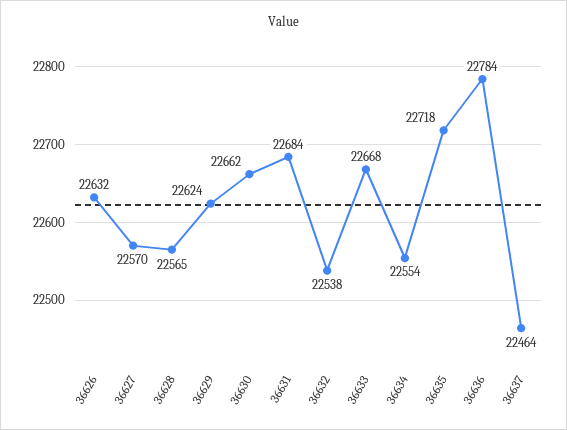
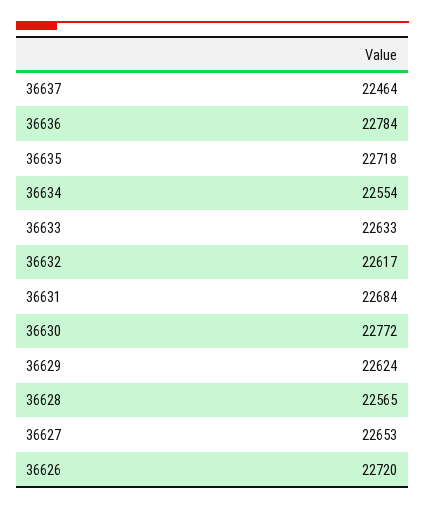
36626: 22632 -> 22720
36627: 22570 -> 22653
36630: 22662 -> 22772
36632: 22538 -> 22617
36633: 22668 -> 22633

